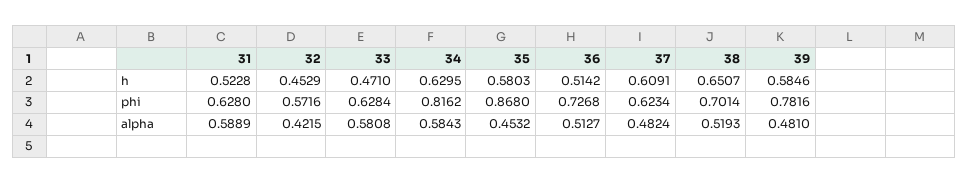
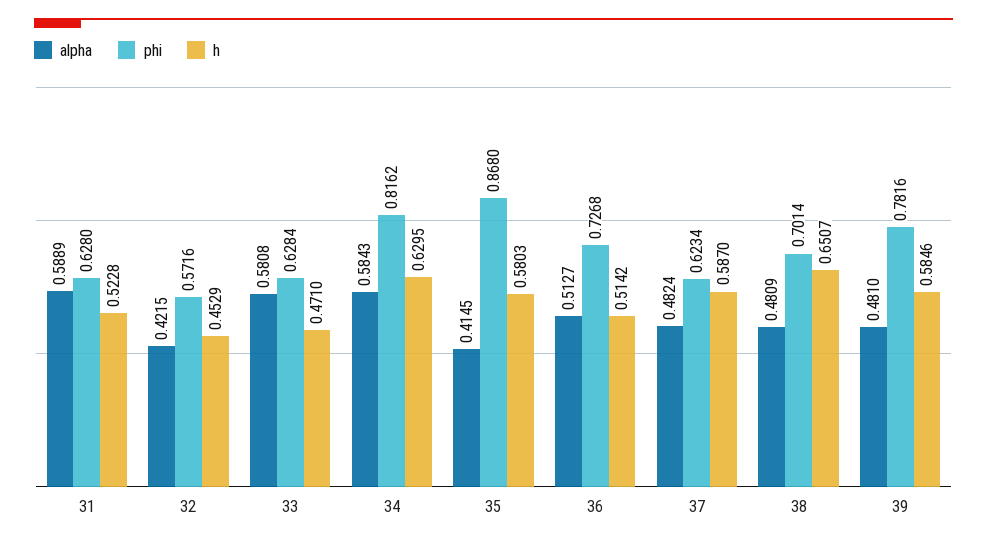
h, 37: 0.6091 -> 0.587
alpha, 35: 0.4532 -> 0.4145
alpha, 38: 0.5193 -> 0.4809

